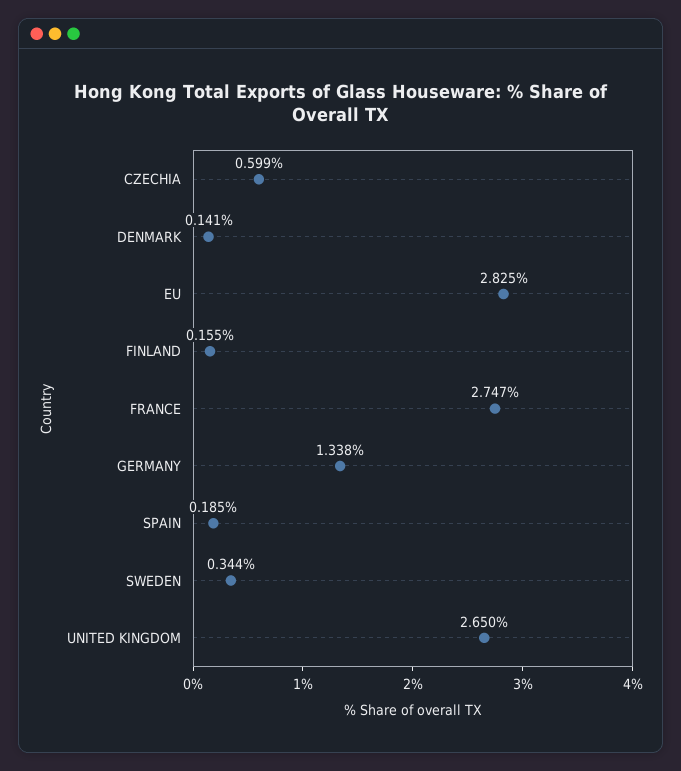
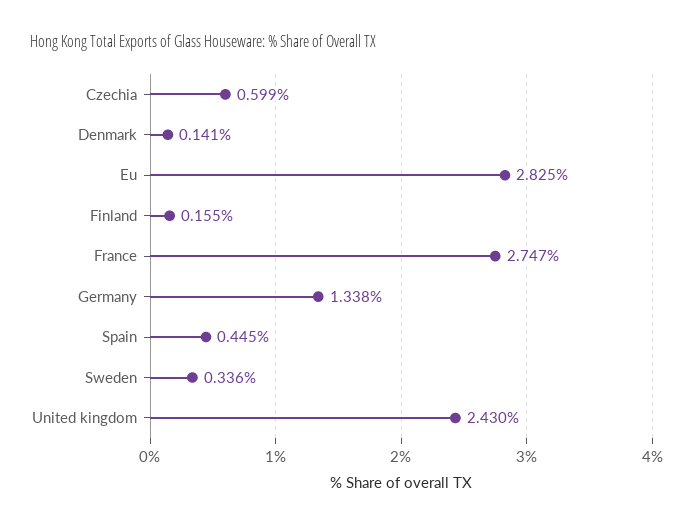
SPAIN: 0.185 -> 0.445
SWEDEN: 0.344 -> 0.336
UNITED KINGDOM: 2.65 -> 2.43

